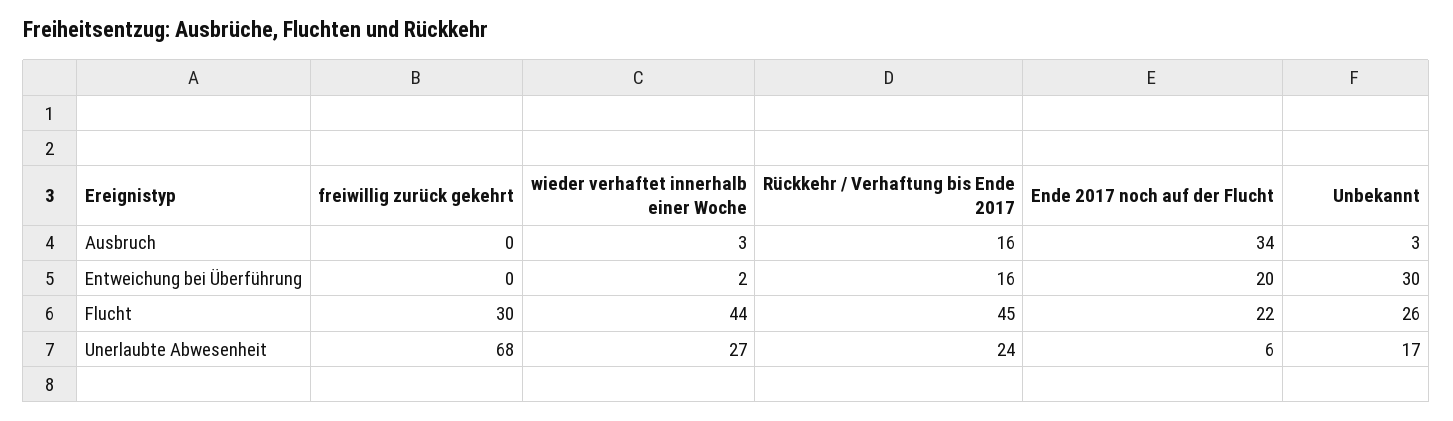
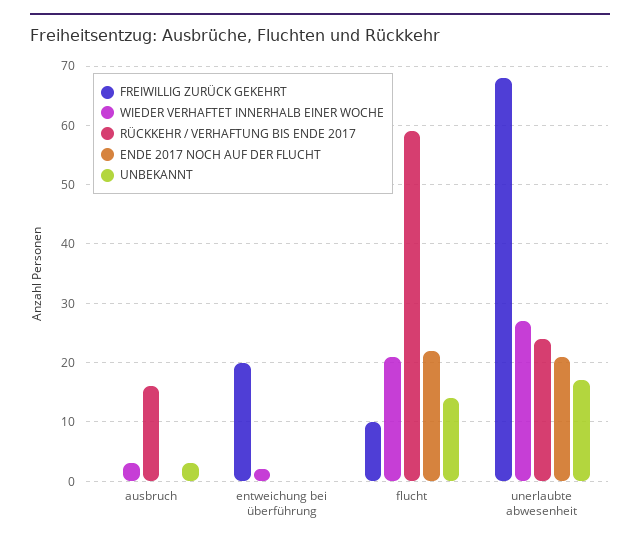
Ende 2017 noch auf der Flucht, Ausbruch: 34 -> 0
freiwillig zurück gekehrt, Entweichung bei Überführung: 0 -> 20
Rückkehr / Verhaftung bis Ende 2017, Entweichung bei Überführung: 16 -> 0
Ende 2017 noch auf der Flucht, Entweichung bei Überführung: 20 -> 0
Unbekannt, Entweichung bei Überführung: 30 -> 0
freiwillig zurück gekehrt, Flucht: 30 -> 10
wieder verhaftet innerhalb einer Woche, Flucht: 44 -> 20
Rückkehr / Verhaftung bis Ende 2017, Flucht: 45 -> 60
Unbekannt, Flucht: 26 -> 15
Ende 2017 noch auf der Flucht, Unerlaubte Abwesenheit: 6 -> 20

